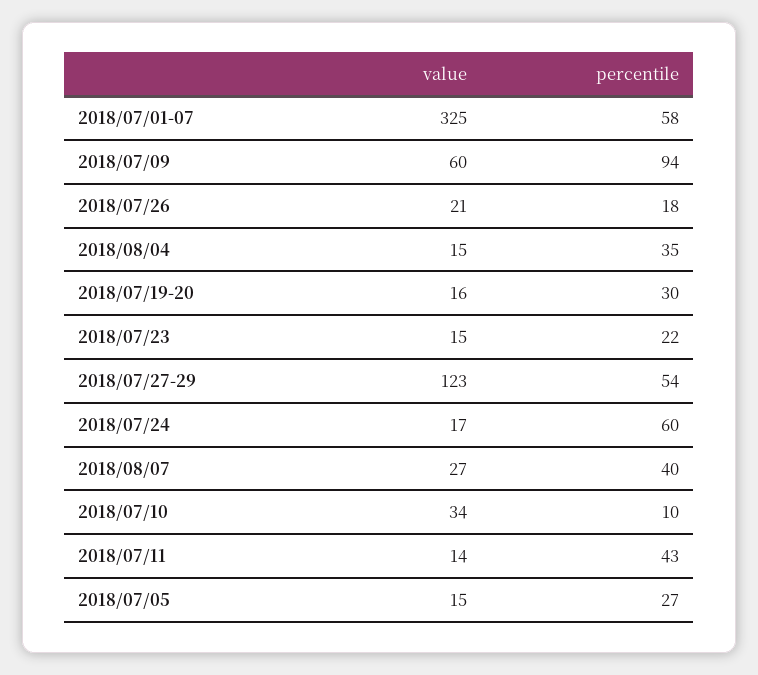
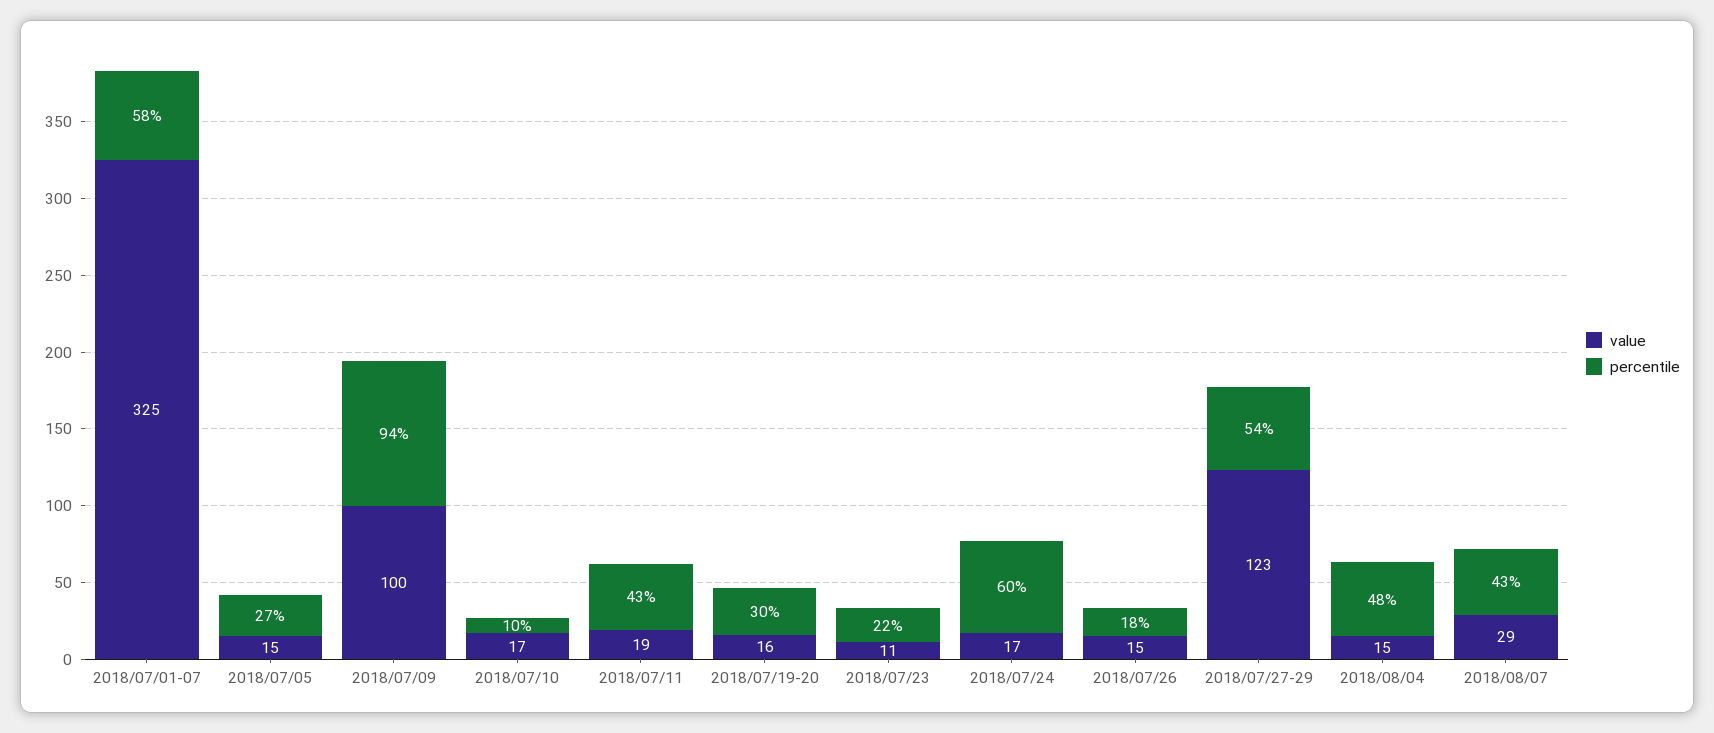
value, 2018/07/09: 60 -> 100
value, 2018/07/26: 21 -> 15
percentile, 2018/08/04: 35 -> 48
value, 2018/07/23: 15 -> 11
value, 2018/08/07: 27 -> 29
percentile, 2018/08/07: 40 -> 43
value, 2018/07/10: 34 -> 17
value, 2018/07/11: 14 -> 19

